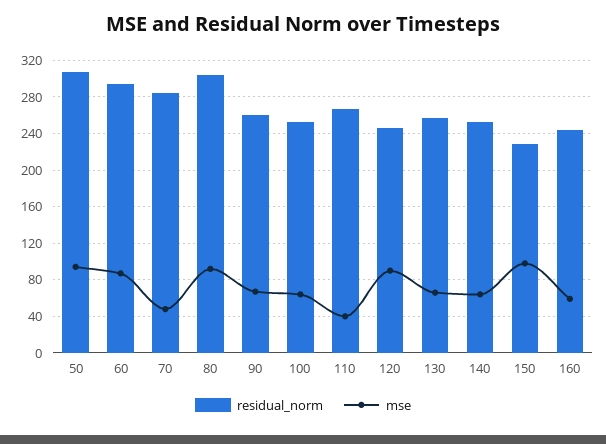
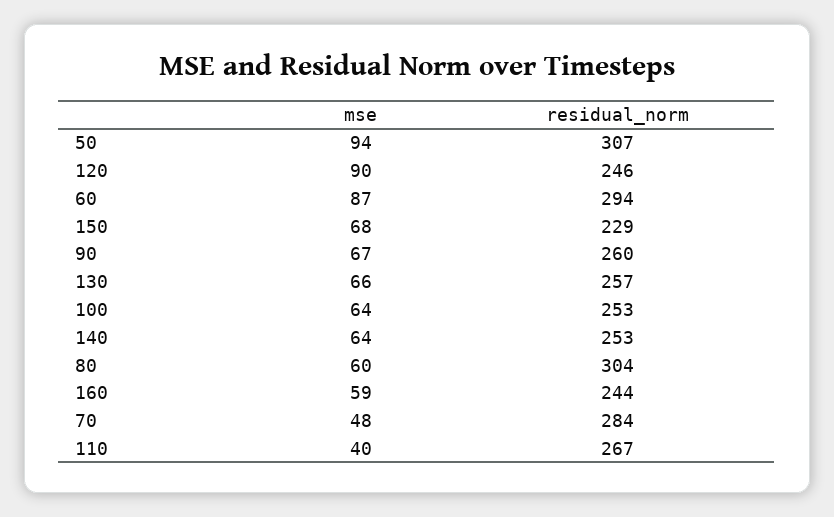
mse, 80: 90 -> 60
mse, 150: 100 -> 68

